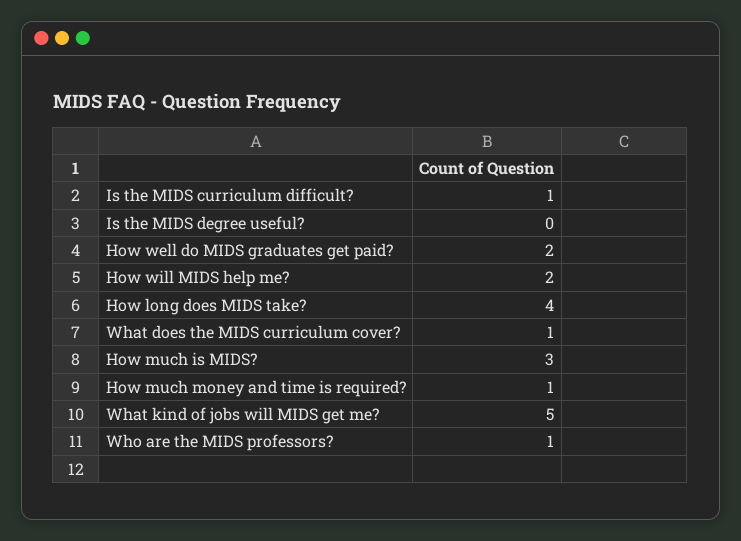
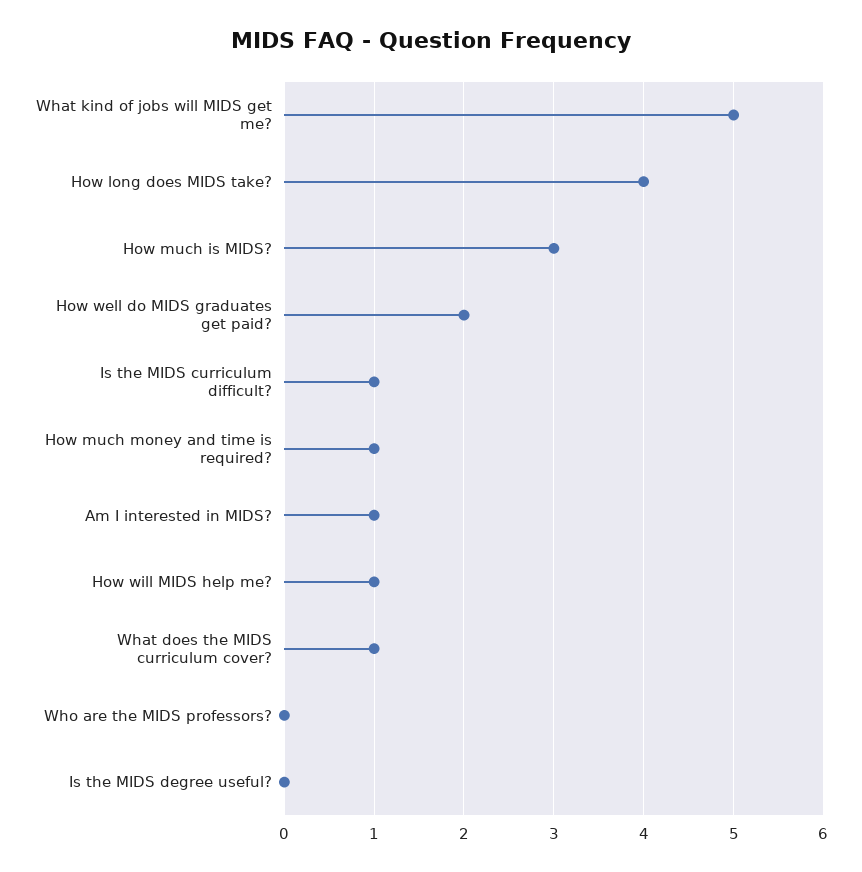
How will MIDS help me?: 2 -> 1
Who are the MIDS professors?: 1 -> 0
Am I interested in MIDS?: none -> 1

